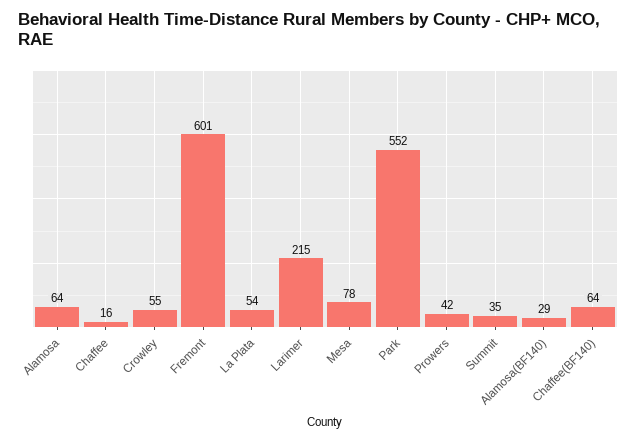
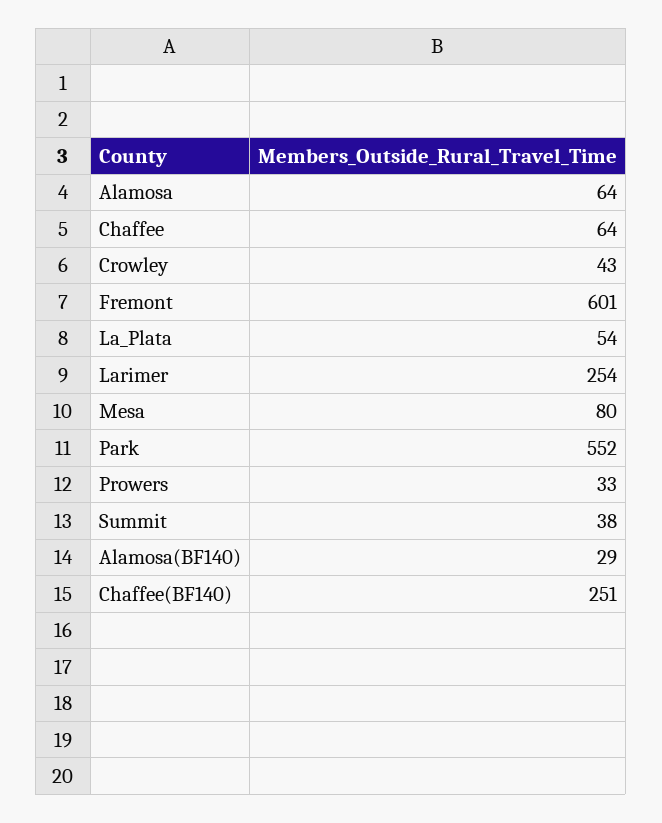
Chaffee: 16 -> 64
Crowley: 55 -> 43
Larimer: 215 -> 254
Mesa: 78 -> 80
Prowers: 42 -> 33
Summit: 35 -> 38
Chaffee(BF140): 64 -> 251

